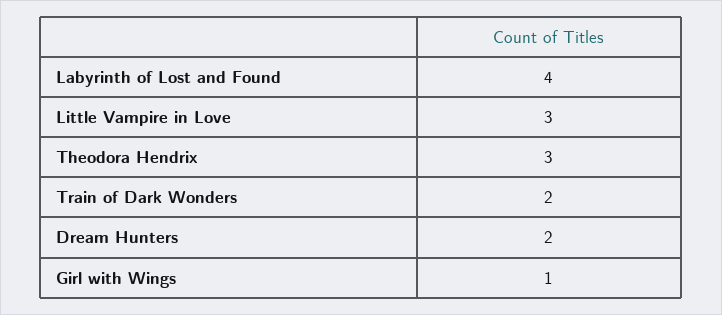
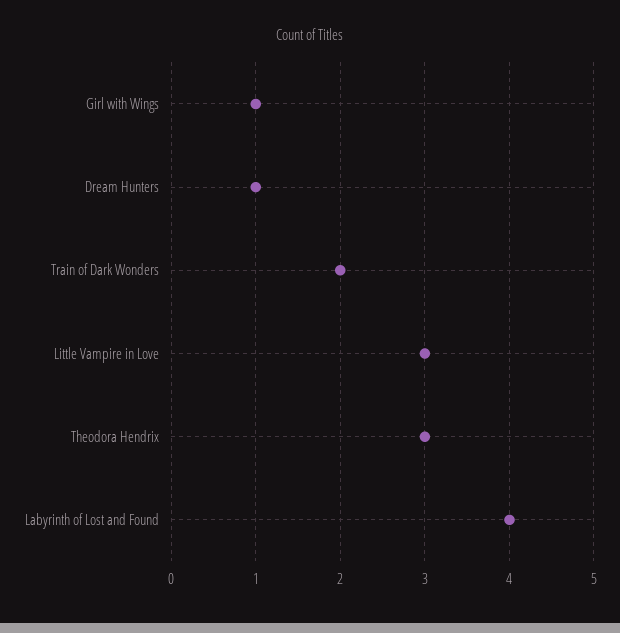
Dream Hunters: 2 -> 1

